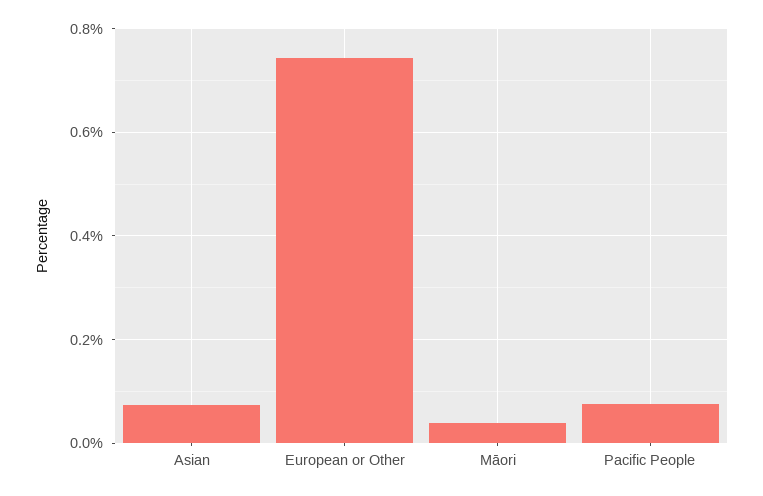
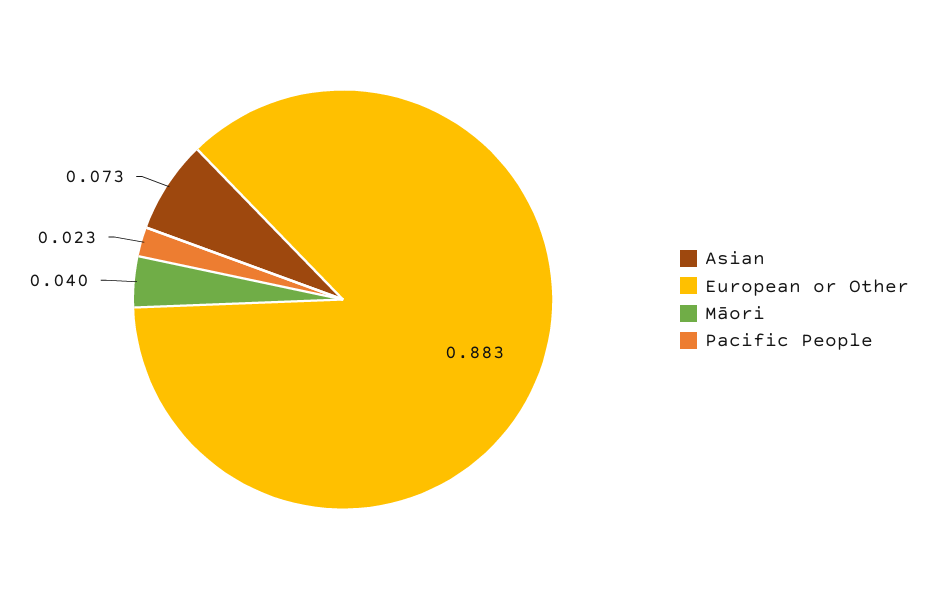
European or Other: 0.74 -> 0.883
Pacific People: 0.08 -> 0.023

